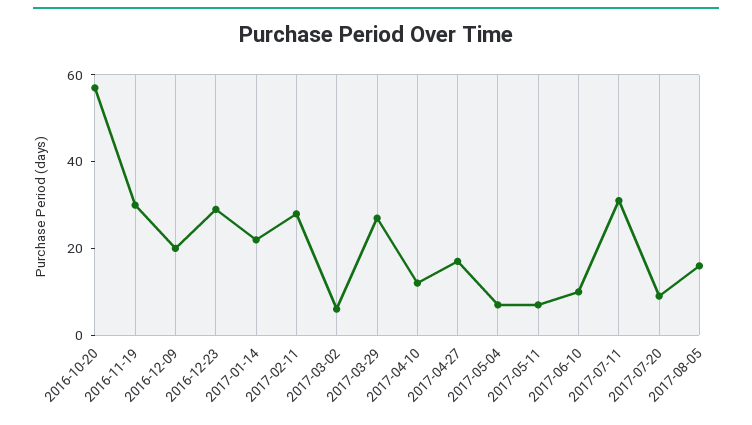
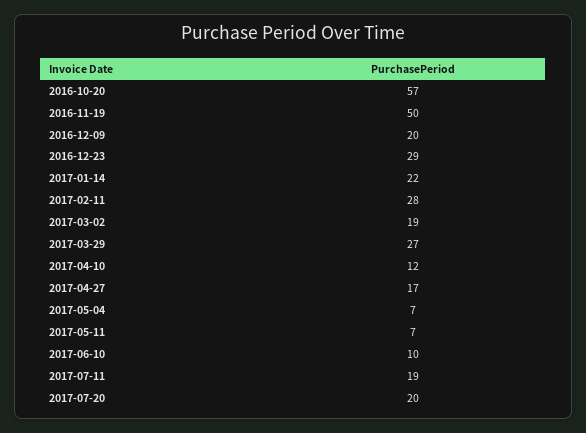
2016-11-19: 30 -> 50
2017-03-02: 5 -> 19
2017-07-11: 30 -> 19
2017-07-20: 10 -> 20
2017-08-05: 15 -> none

